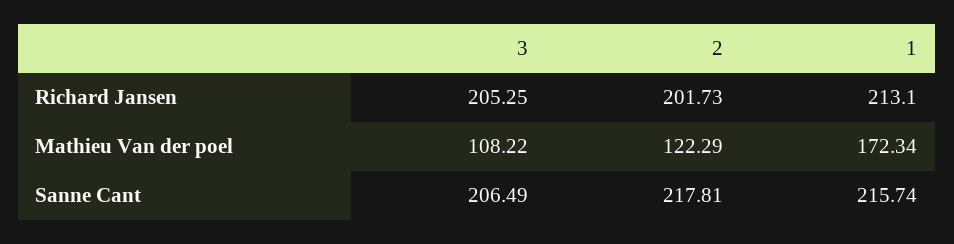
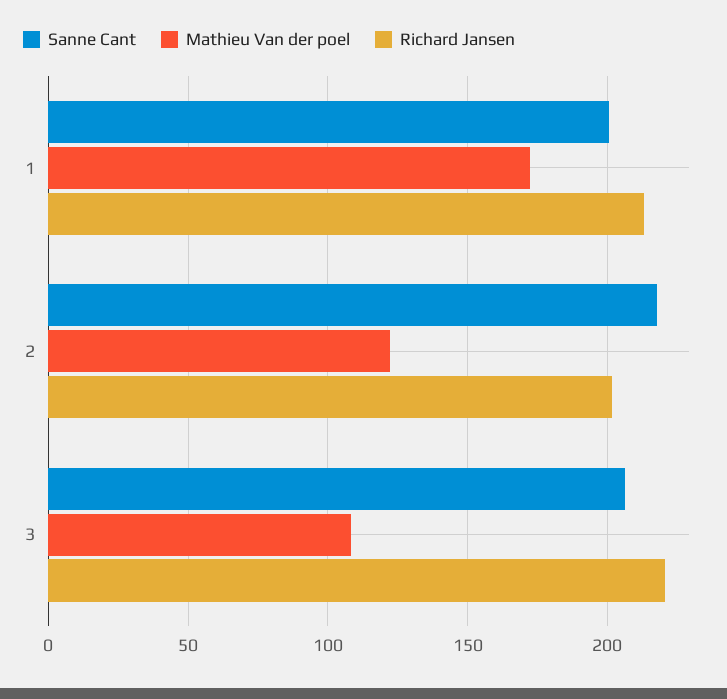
Richard Jansen, 3: 205.25 -> 220
Sanne Cant, 1: 215.74 -> 200

